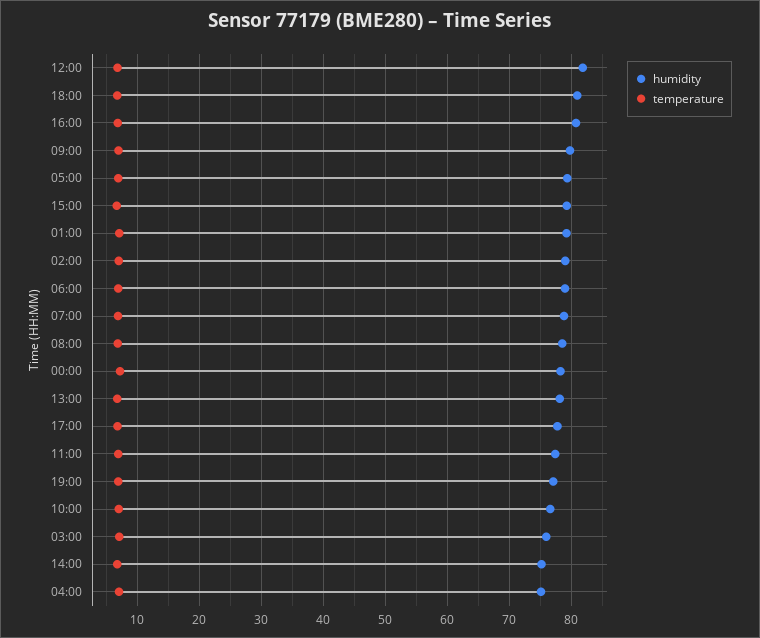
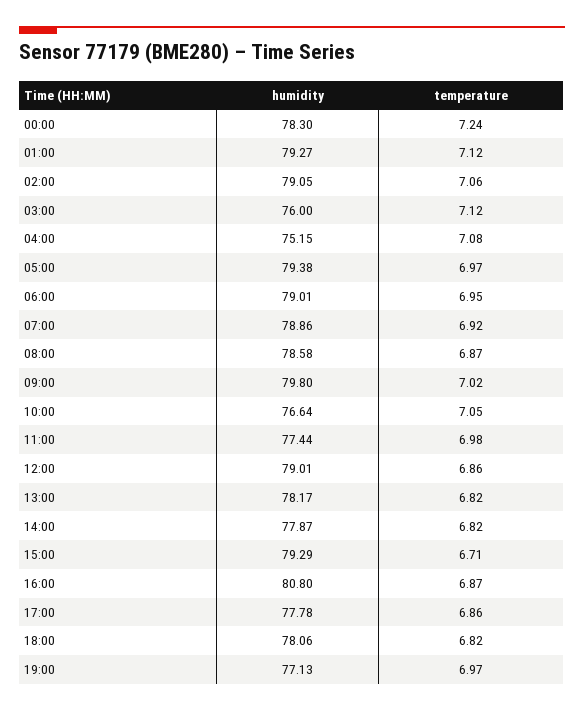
humidity, 12:00: 82 -> 79.01
humidity, 18:00: 81 -> 78.06
humidity, 14:00: 75 -> 77.87

